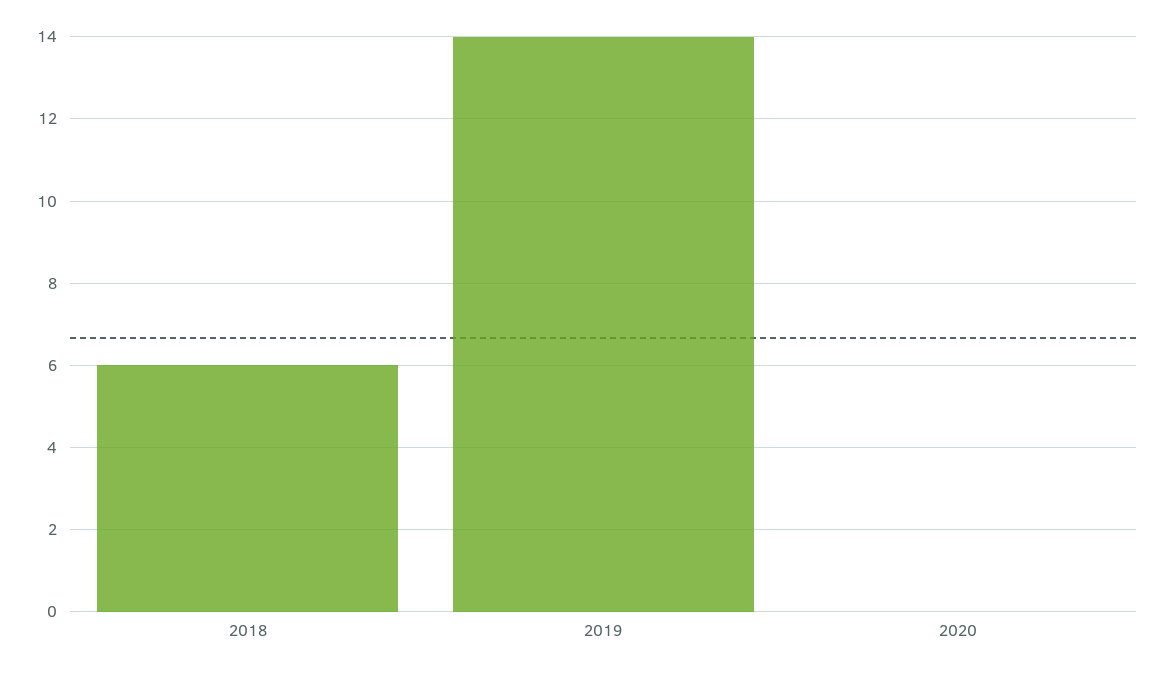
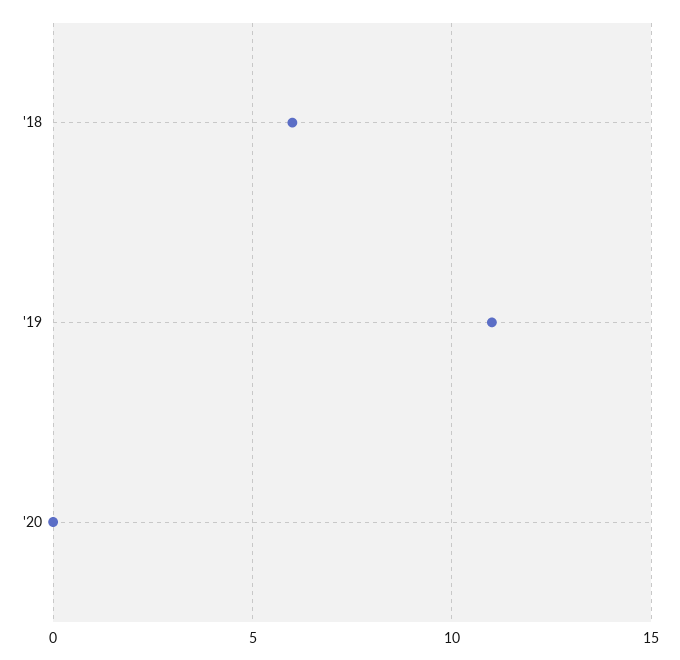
2019: 14 -> 11

